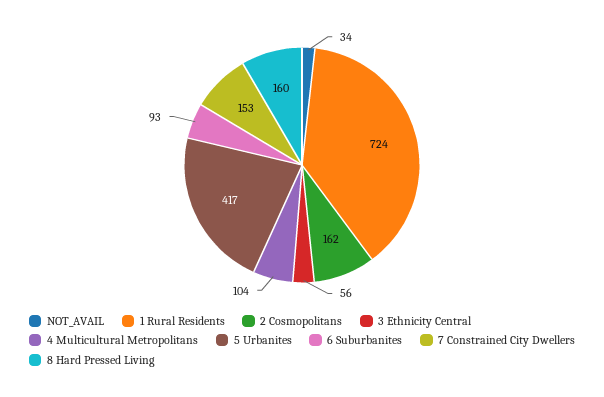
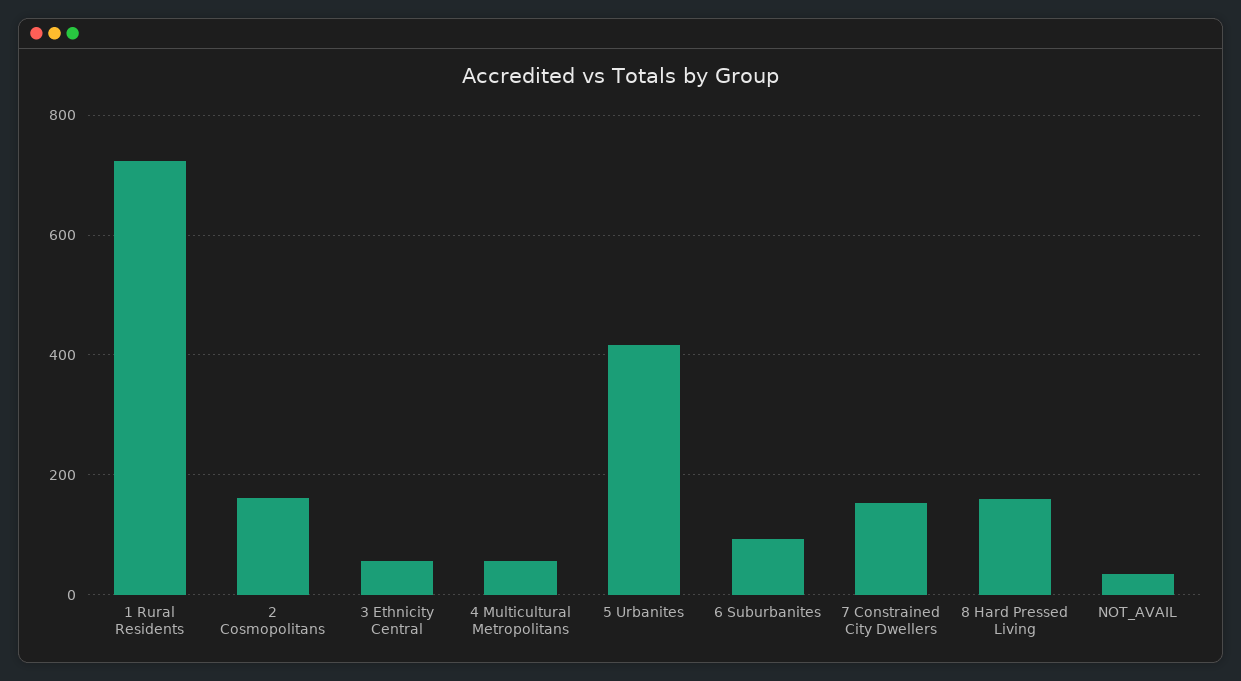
4 Multicultural Metropolitans: 104 -> 60

